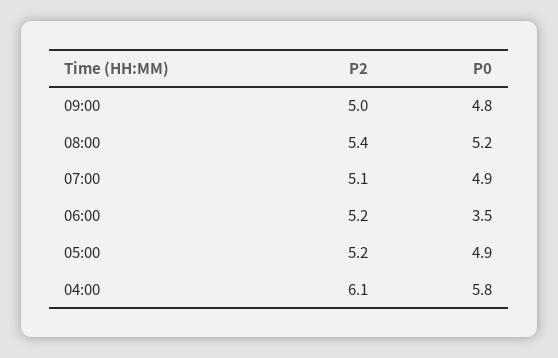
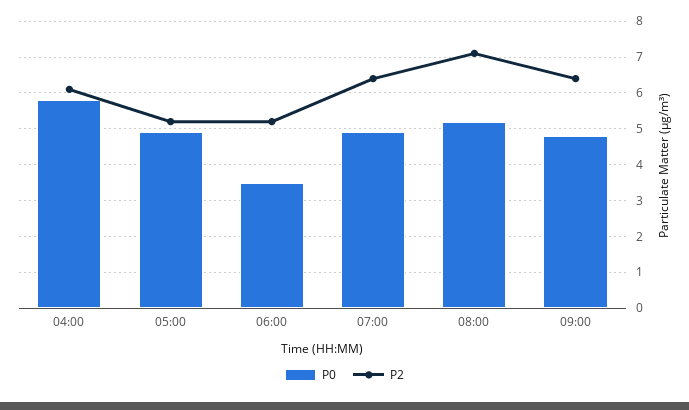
P2, 09:00: 5 -> 6.5
P2, 08:00: 5.4 -> 7
P2, 07:00: 5.1 -> 6.5

